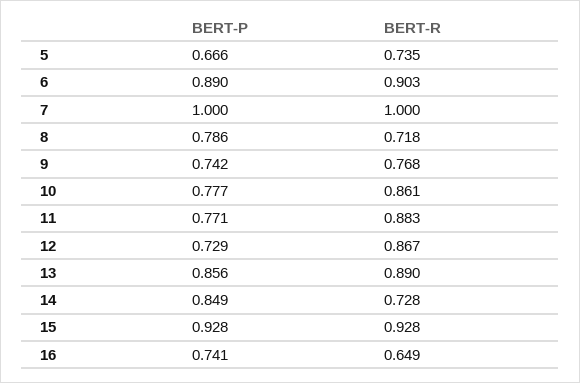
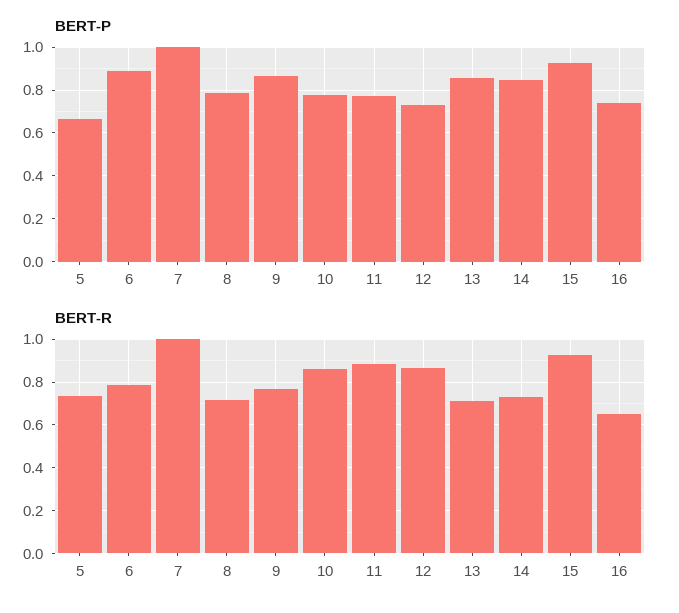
BERT-R, 6: 0.903 -> 0.8
BERT-P, 9: 0.742 -> 0.85
BERT-R, 13: 0.89 -> 0.7

